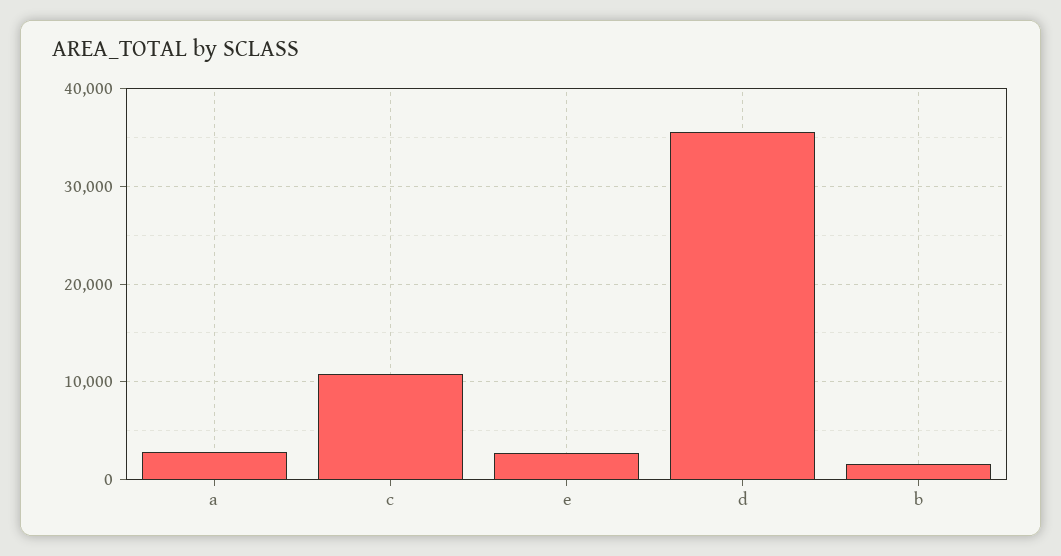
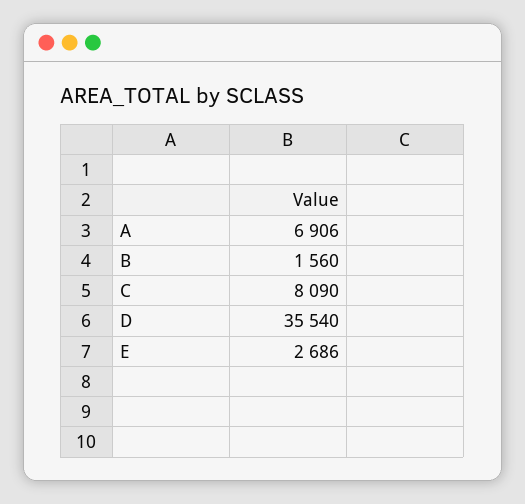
a: 3000 -> 6906
c: 11000 -> 8090

